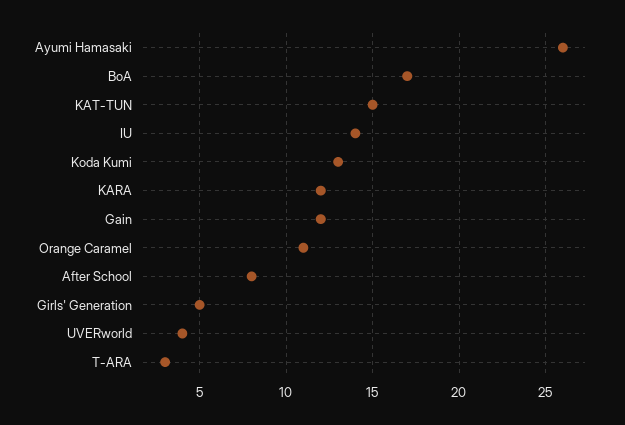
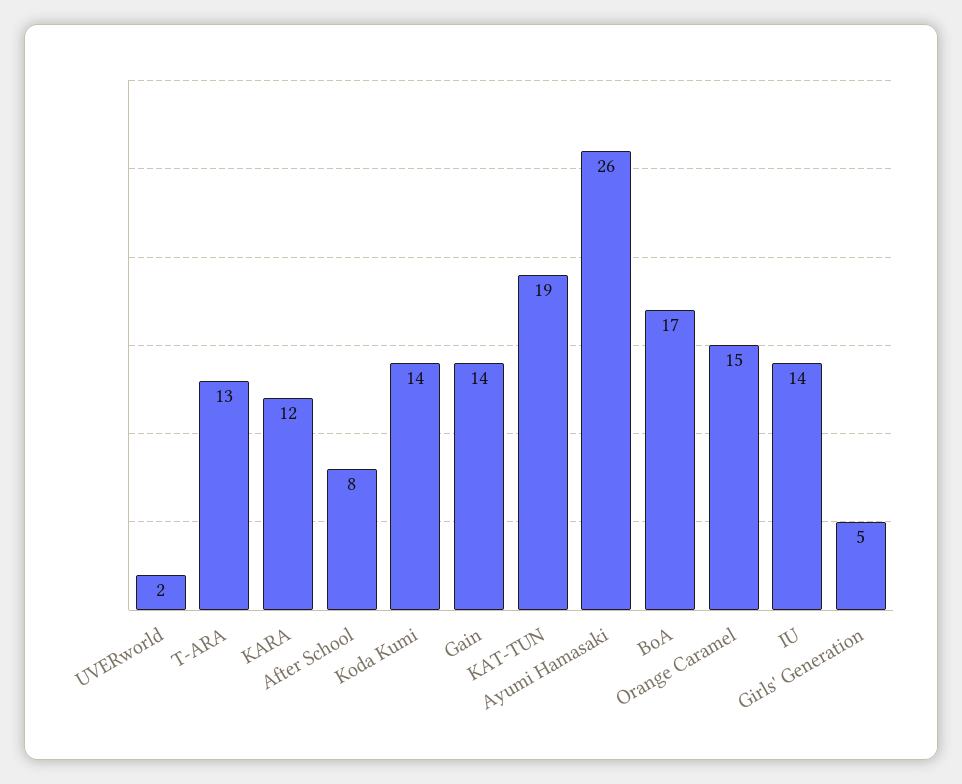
KAT-TUN: 15 -> 19
Koda Kumi: 13 -> 14
Gain: 12 -> 14
Orange Caramel: 11 -> 15
UVERworld: 4 -> 2
T-ARA: 3 -> 13

